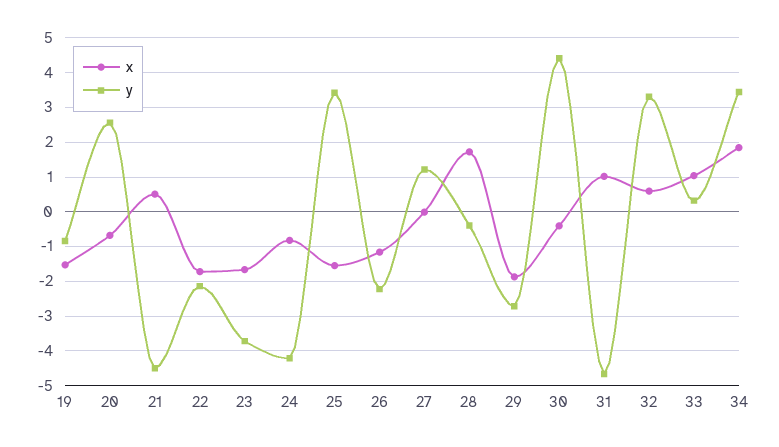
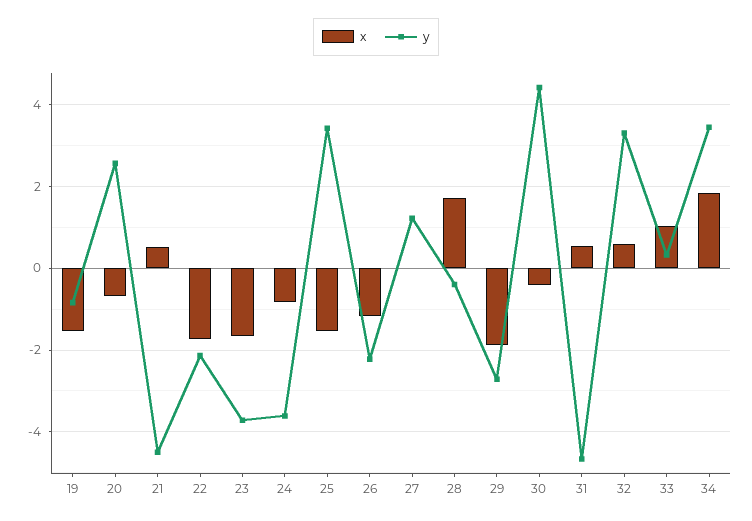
y, 24: -4.2 -> -3.6
x, 31: 1 -> 0.6

